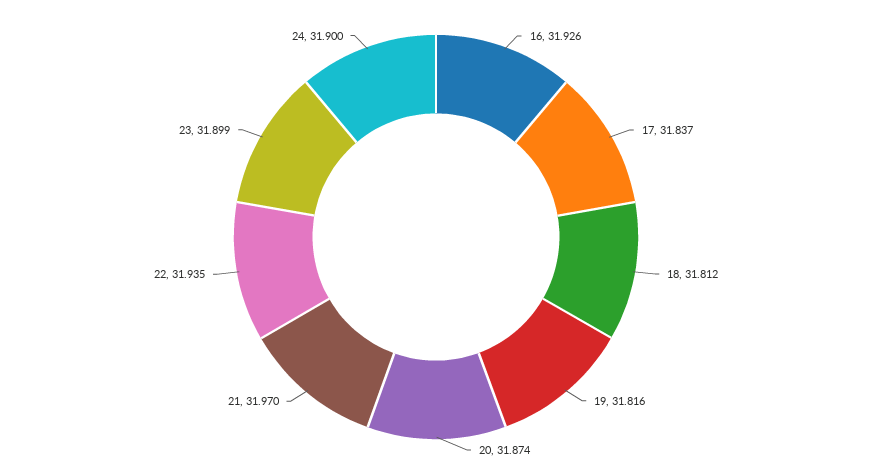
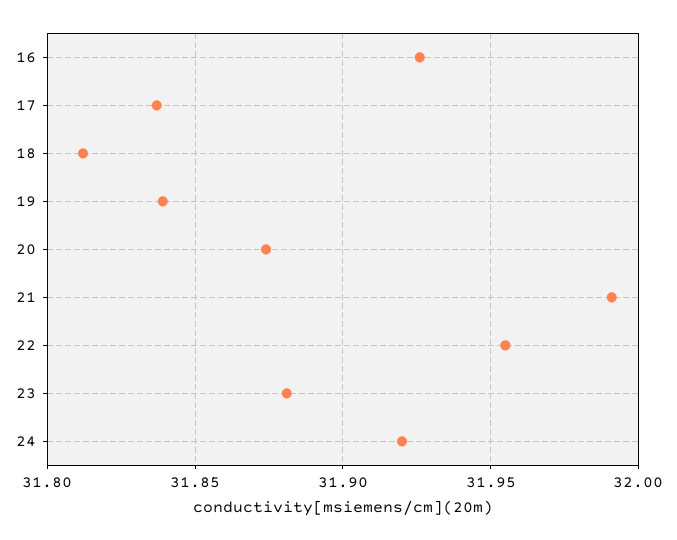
19: 31.816 -> 31.84
21: 31.97 -> 31.99
22: 31.935 -> 31.955
23: 31.899 -> 31.88
24: 31.9 -> 31.92

